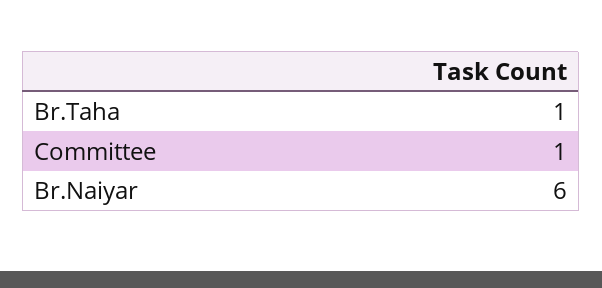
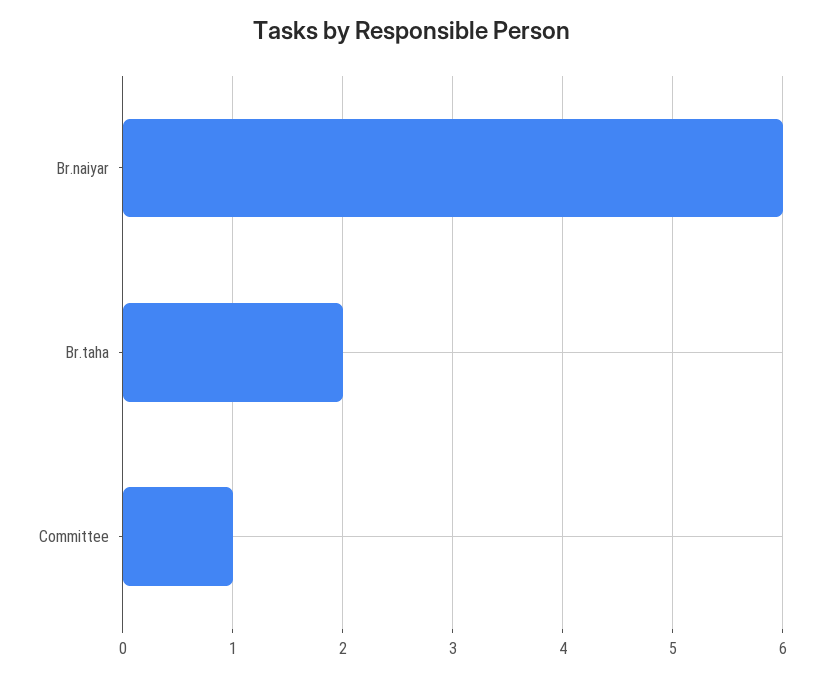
Br.Taha: 1 -> 2

